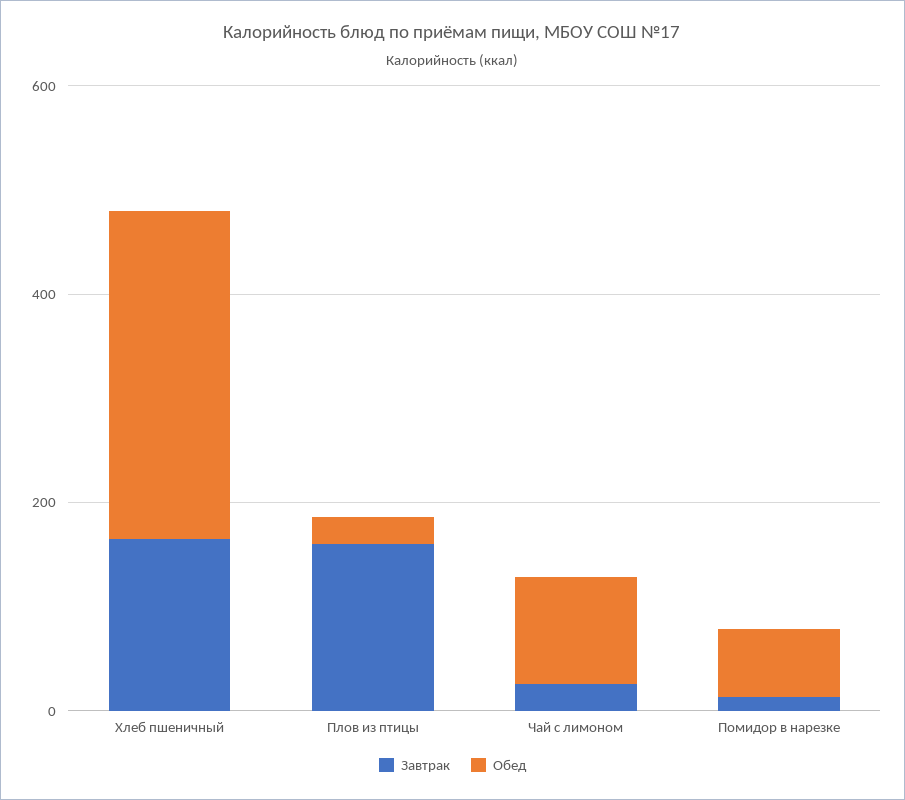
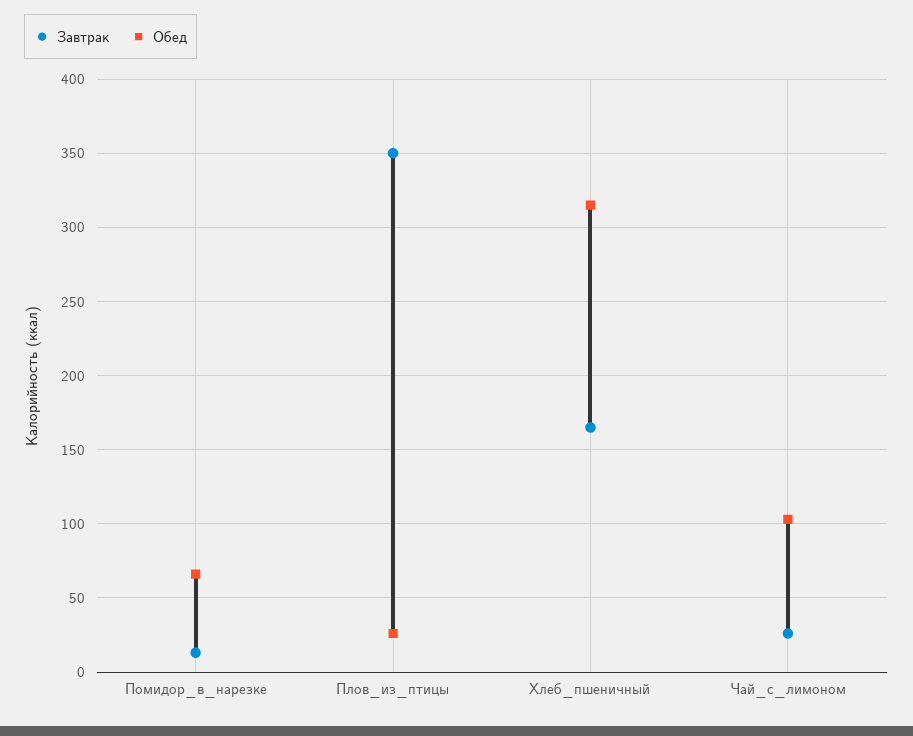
Завтрак, Плов из птицы: 150 -> 350

